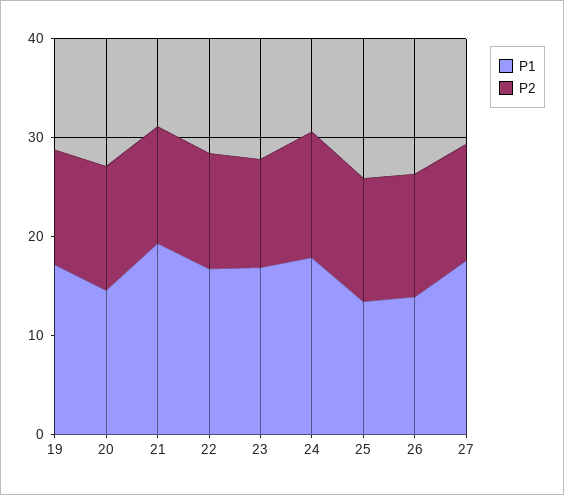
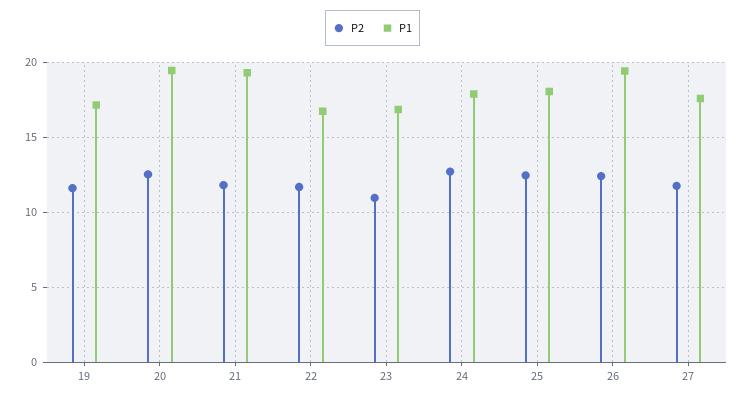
P1, 20: 14 -> 19.5
P1, 25: 14 -> 18
P1, 26: 14 -> 19.5

